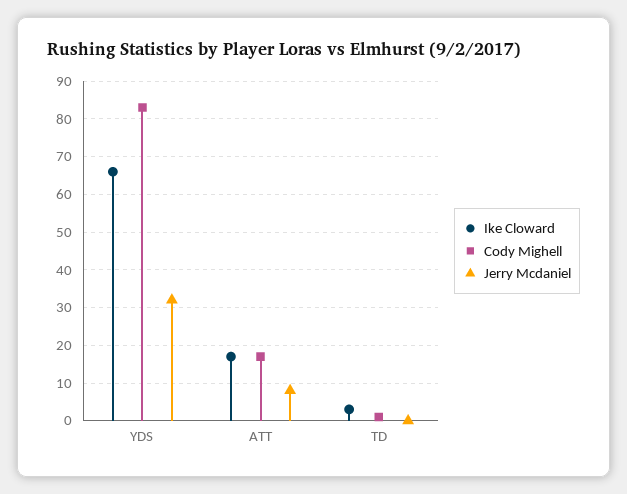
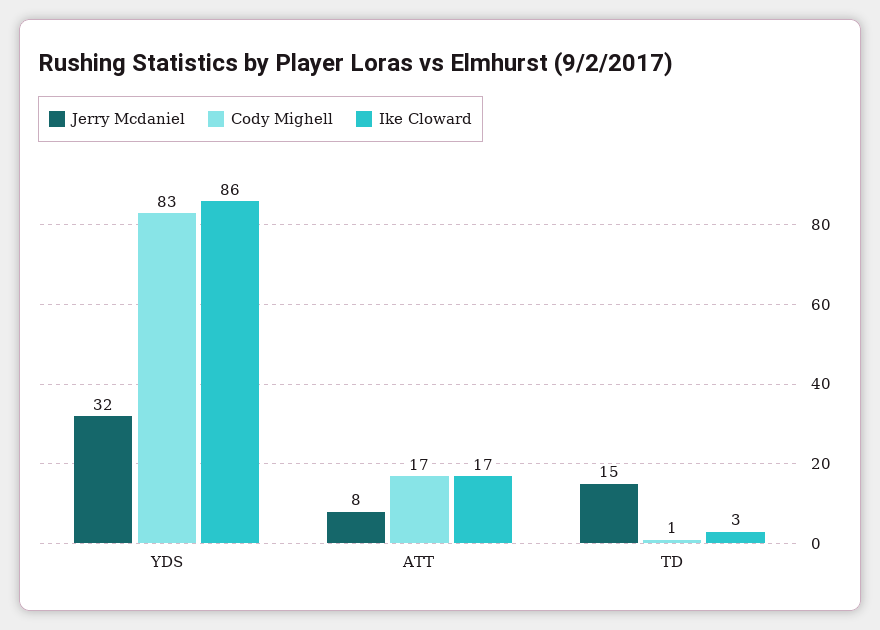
Ike Cloward, YDS: 65 -> 86
Jerry Mcdaniel, TD: 0 -> 15

